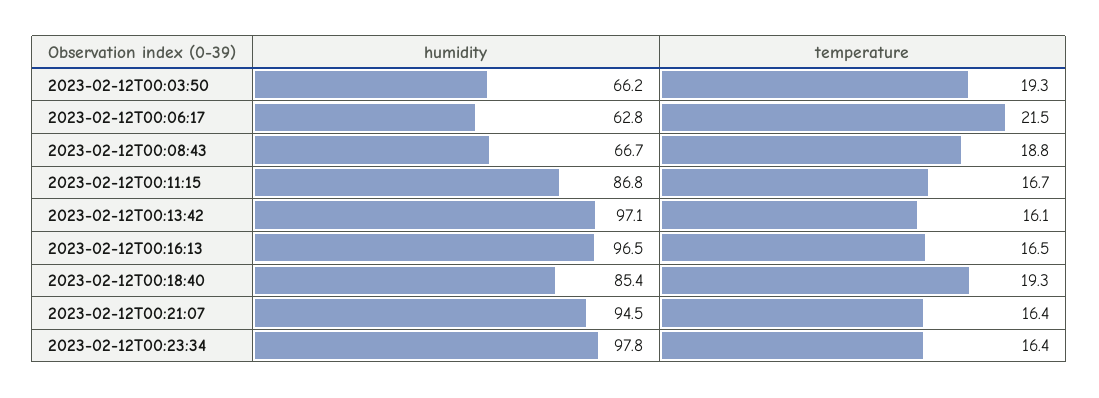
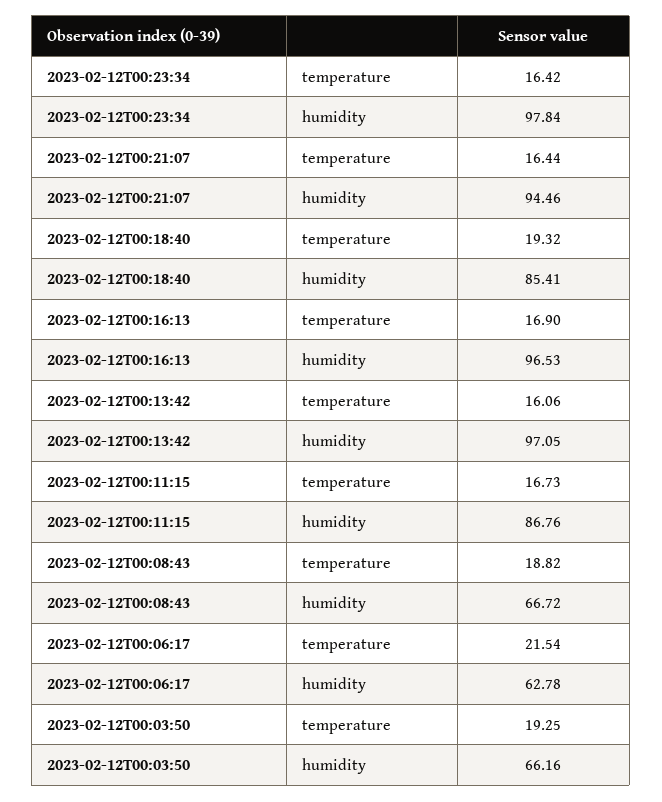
temperature, 2023-02-12T00:16:13: 16.5 -> 16.9

